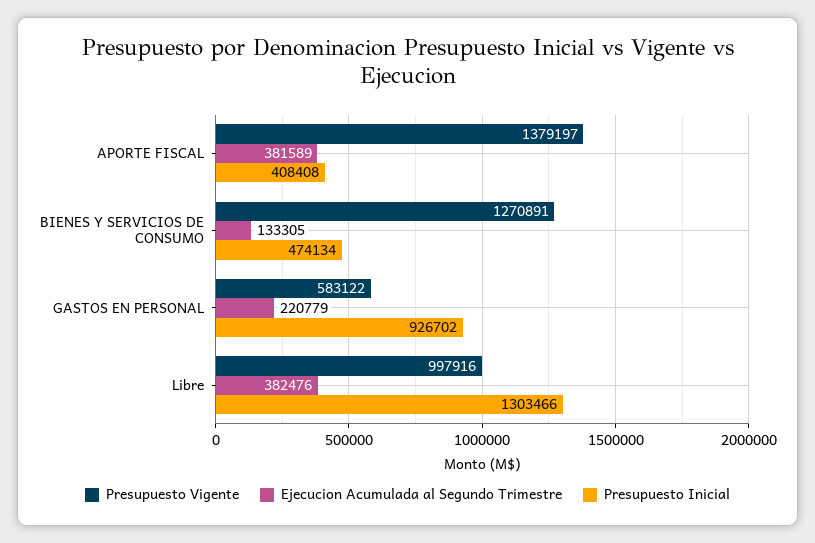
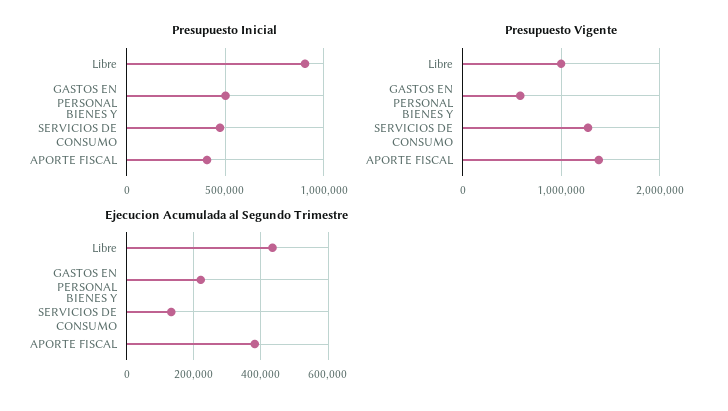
Presupuesto Inicial, GASTOS EN PERSONAL: 926702 -> 500000
Ejecucion Acumulada al Segundo Trimestre, Libre: 382476 -> 440000
Presupuesto Inicial, Libre: 1303466 -> 900000

